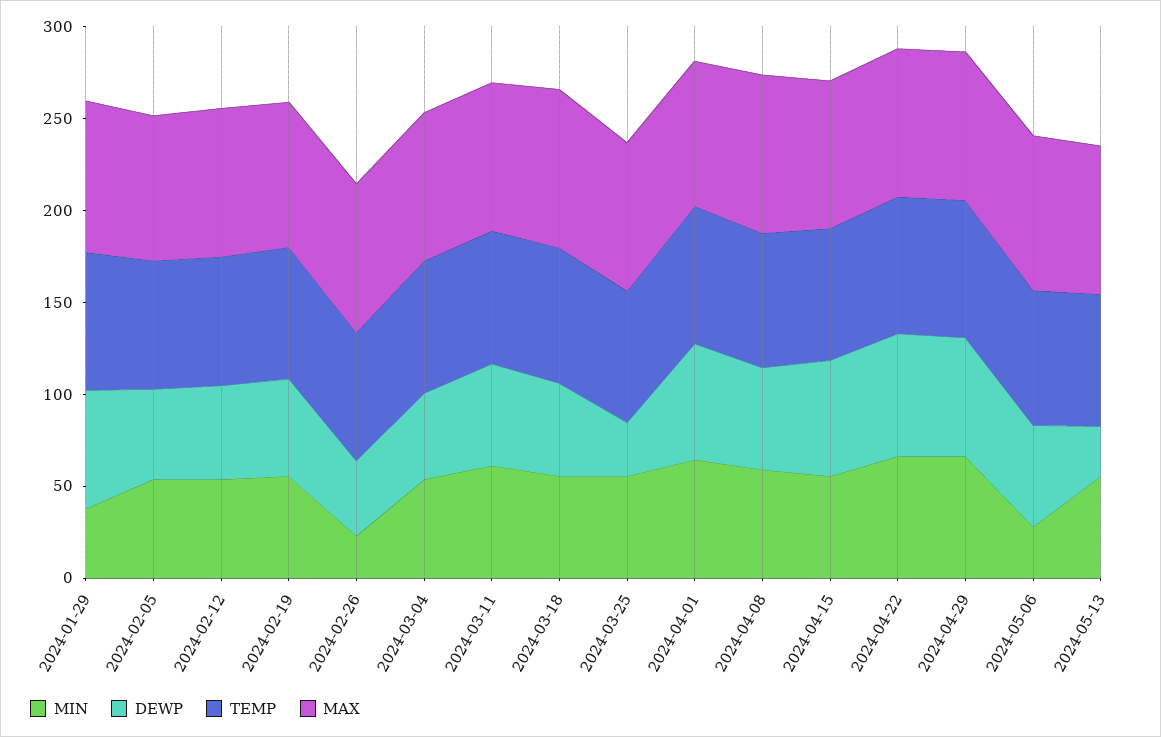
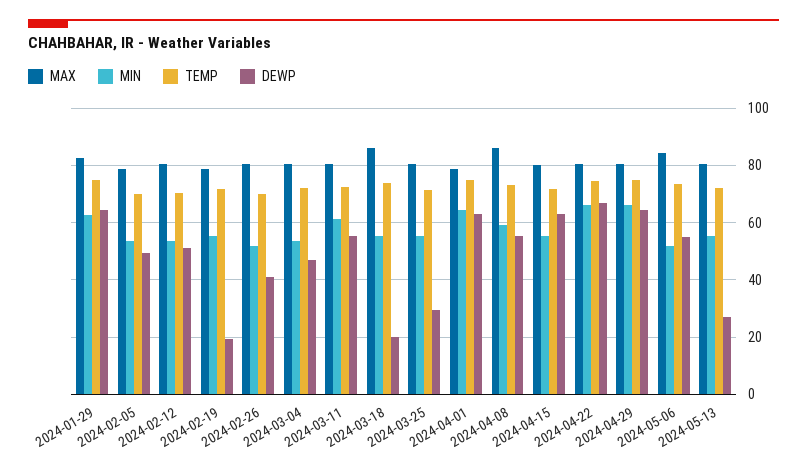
MIN, 2024-01-29: 40 -> 62.5
DEWP, 2024-02-19: 50 -> 20
MIN, 2024-02-26: 20 -> 52.5
DEWP, 2024-03-18: 50 -> 20
MIN, 2024-05-06: 30 -> 52.5

